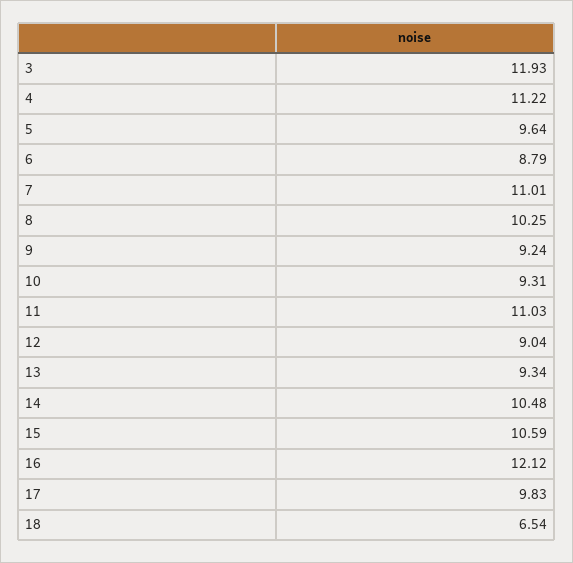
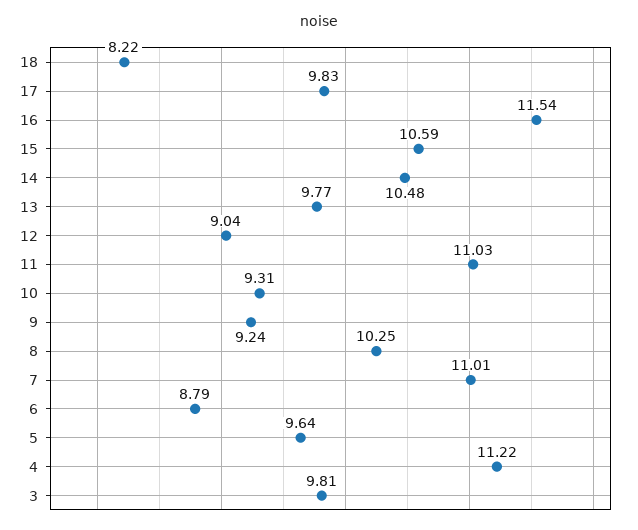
3: 11.93 -> 9.81
13: 9.34 -> 9.77
16: 12.12 -> 11.54
18: 6.54 -> 8.22

